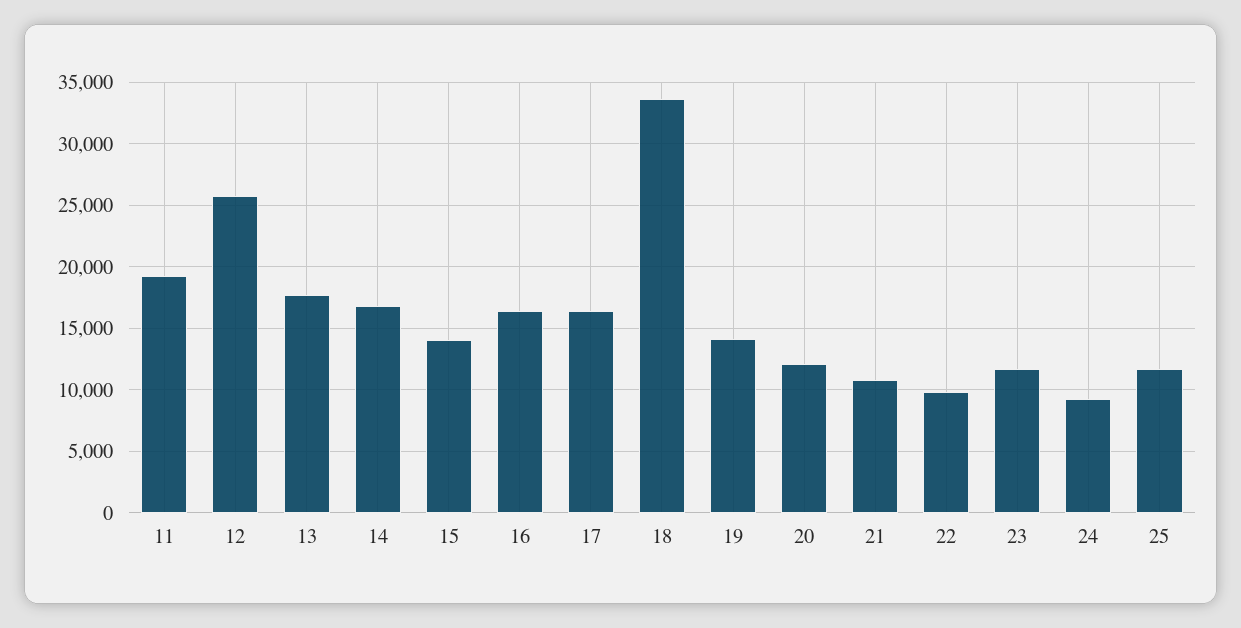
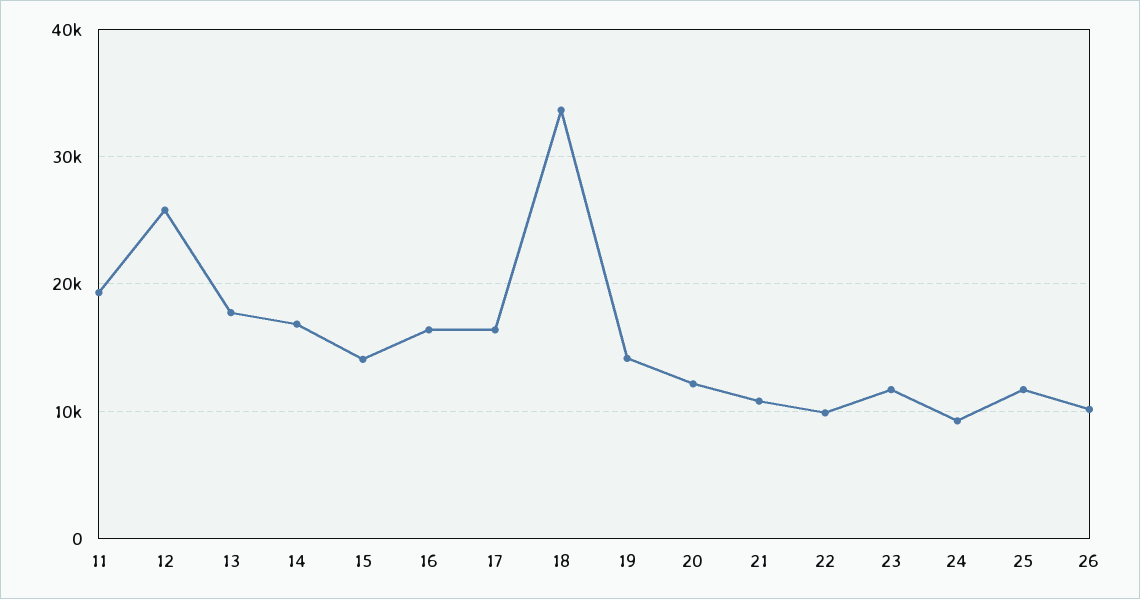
26: none -> 10000

